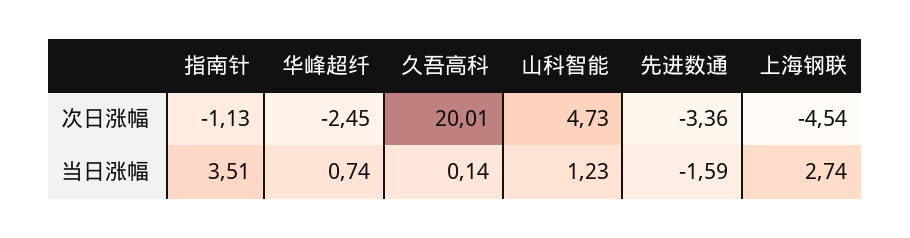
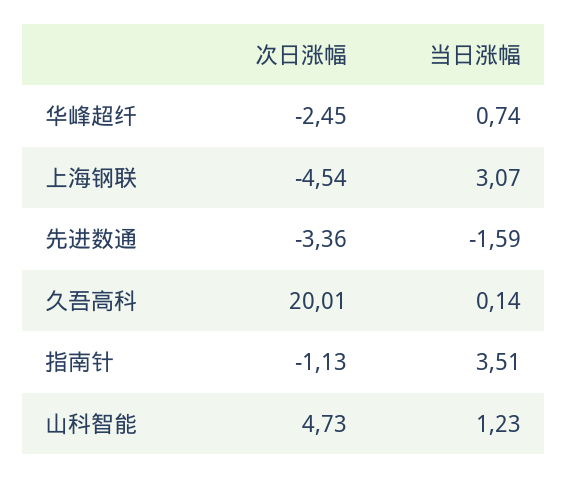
上海钢联, 当日涨幅: 2.74 -> 3.07

